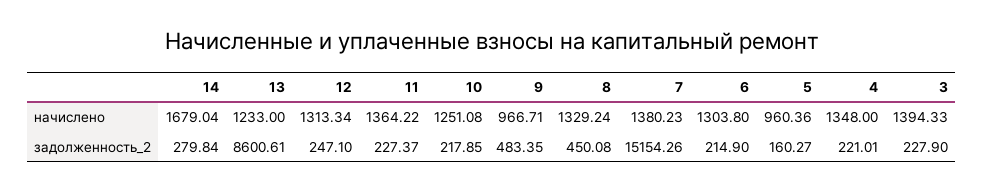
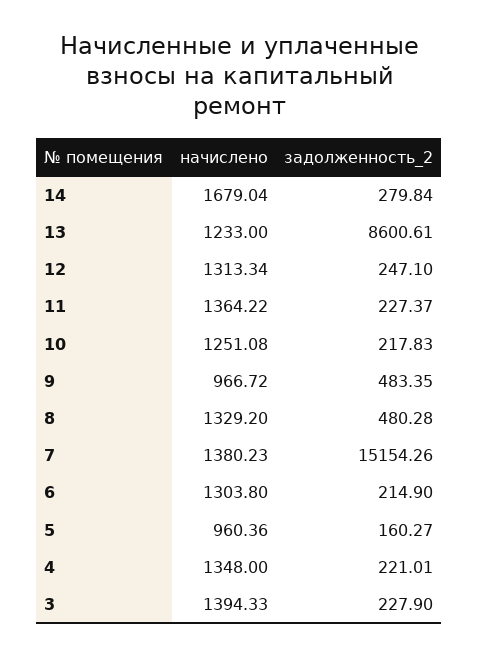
9, начислено: 966.71 -> 966.72
8, начислено: 1329.24 -> 1329.2
10, задолженность_2: 217.85 -> 217.83
8, задолженность_2: 450.08 -> 480.28

